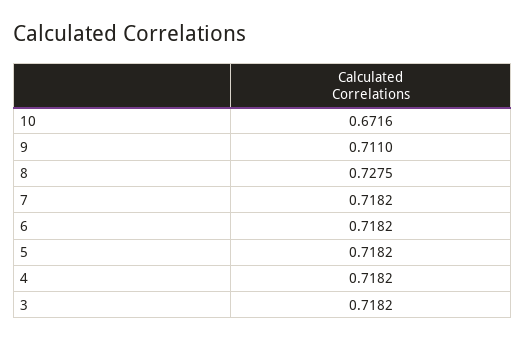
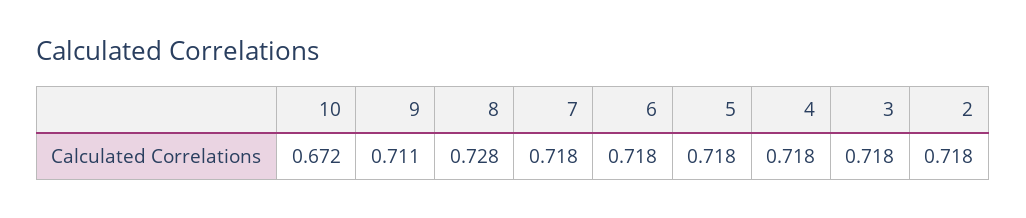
2: none -> 0.718

